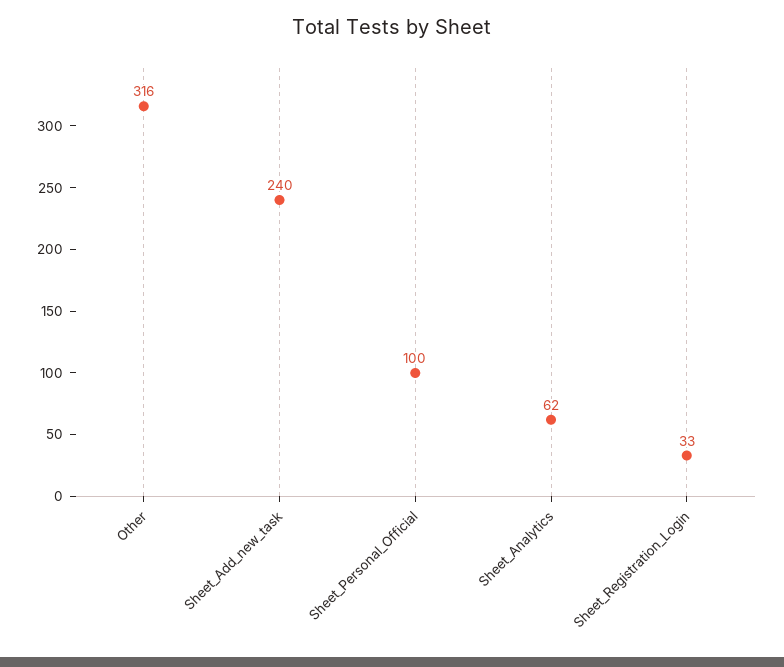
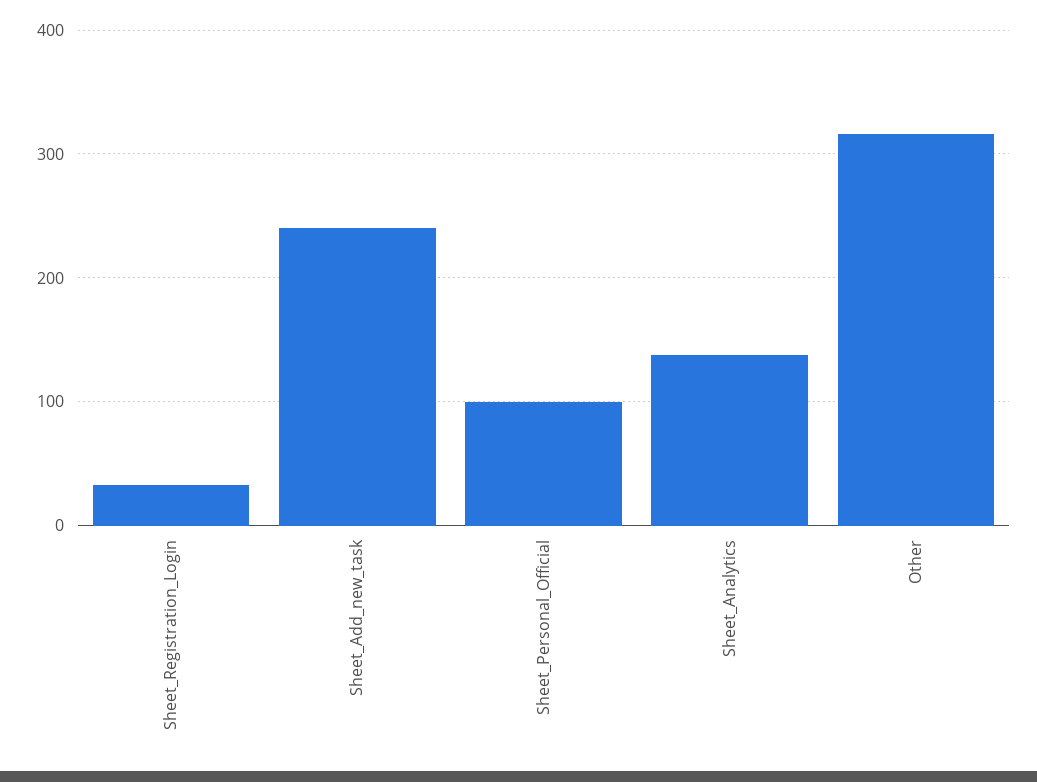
Sheet_Analytics: 62 -> 140

